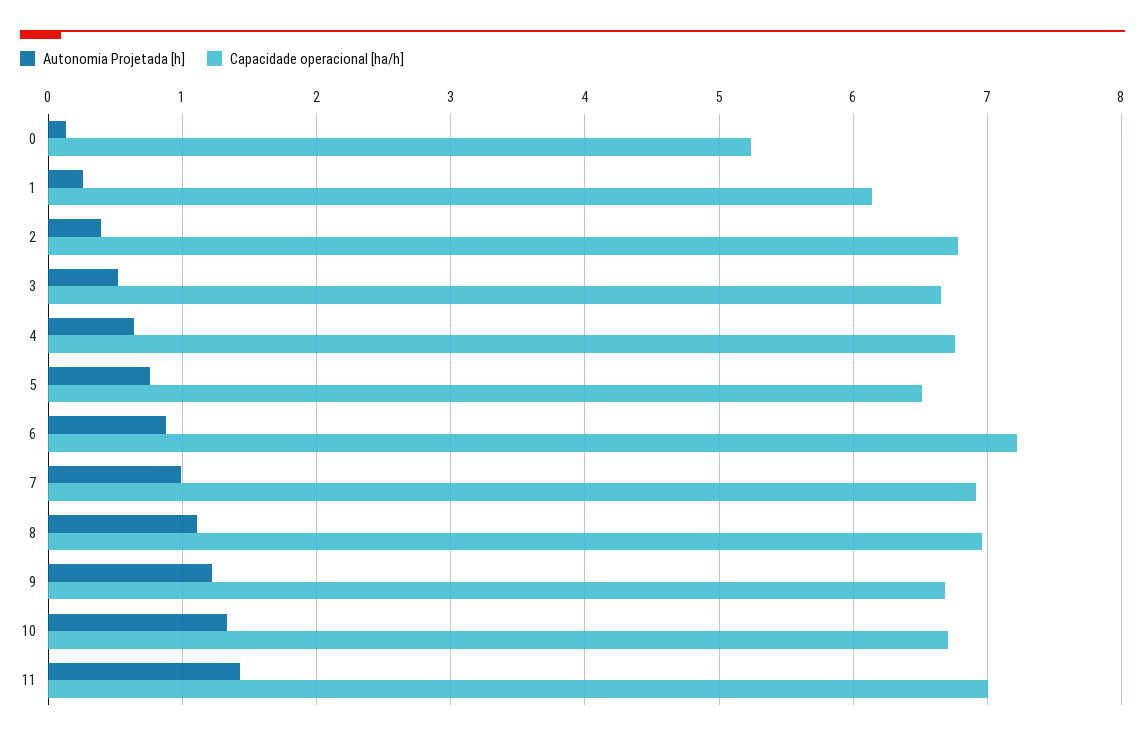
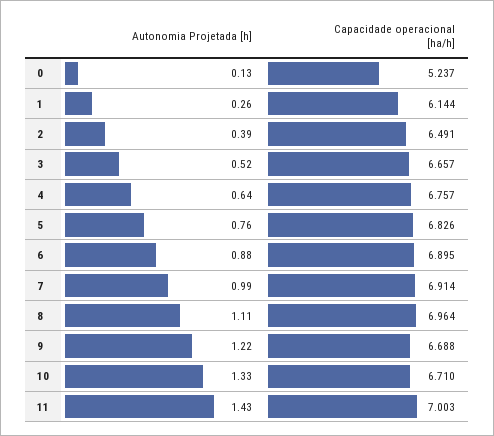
Capacidade operacional [ha/h], 2: 6.8 -> 6.491
Capacidade operacional [ha/h], 5: 6.5 -> 6.826
Capacidade operacional [ha/h], 6: 7.2 -> 6.895

